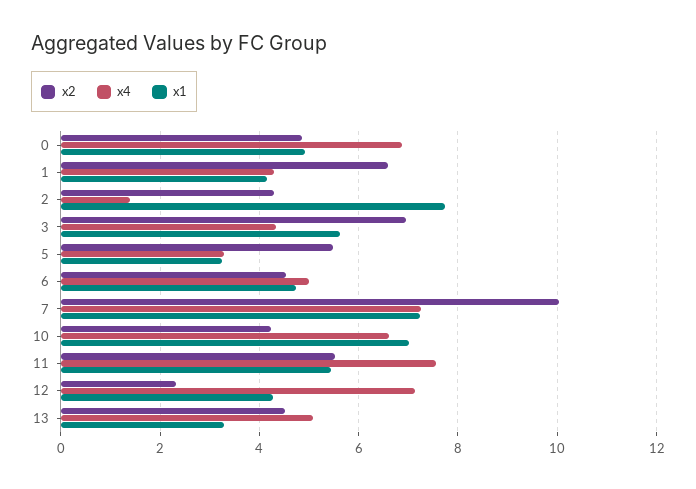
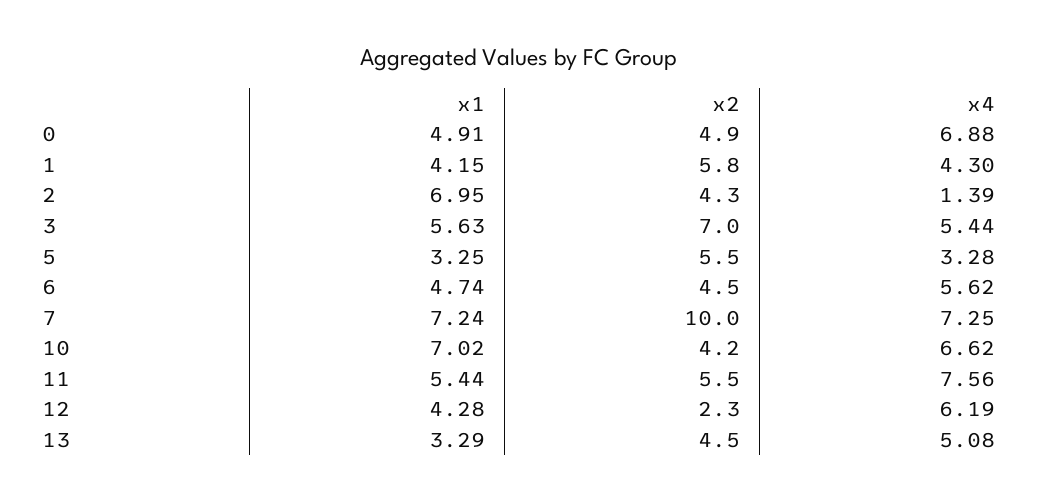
x2, 1: 6.6 -> 5.8
x1, 2: 7.8 -> 6.95
x4, 3: 4.4 -> 5.44
x4, 6: 5 -> 5.62
x4, 12: 7.2 -> 6.19

